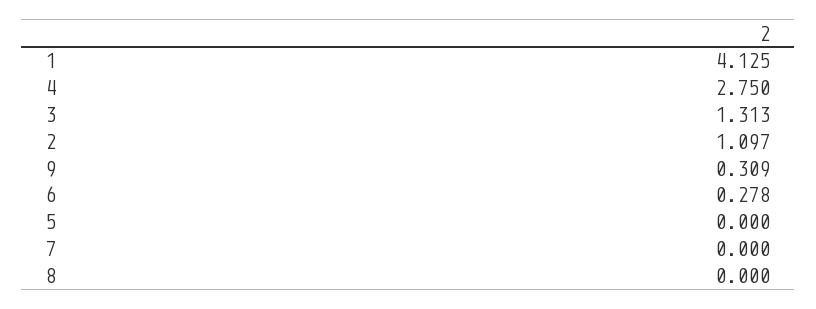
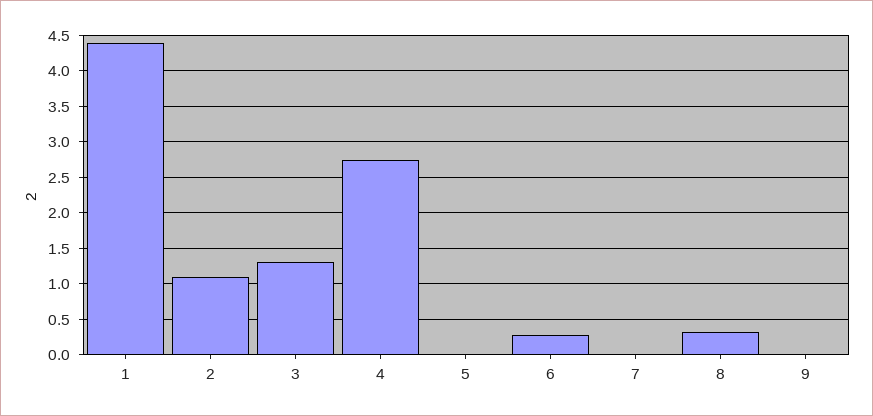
1: 4.125 -> 4.4
9: 0.309 -> 0
8: 0 -> 0.3

